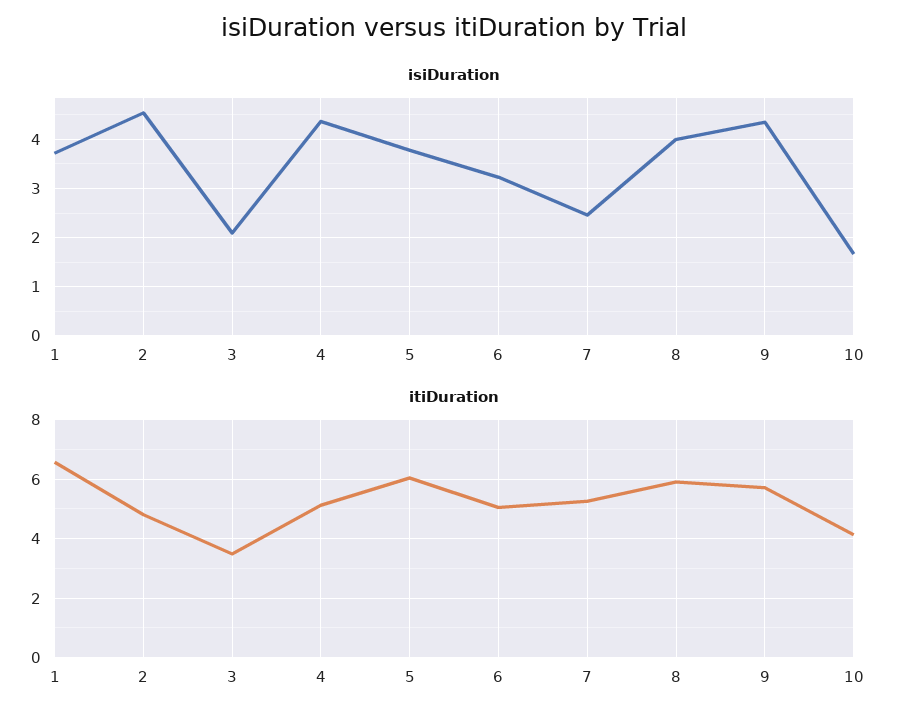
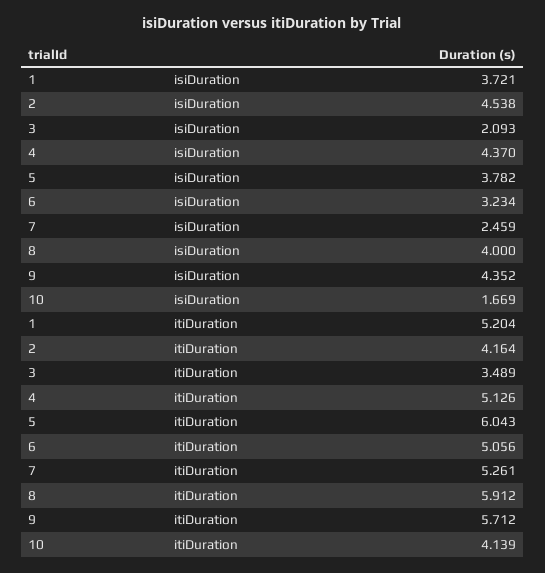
itiDuration, 1: 6.5 -> 5.204
itiDuration, 2: 4.75 -> 4.164

